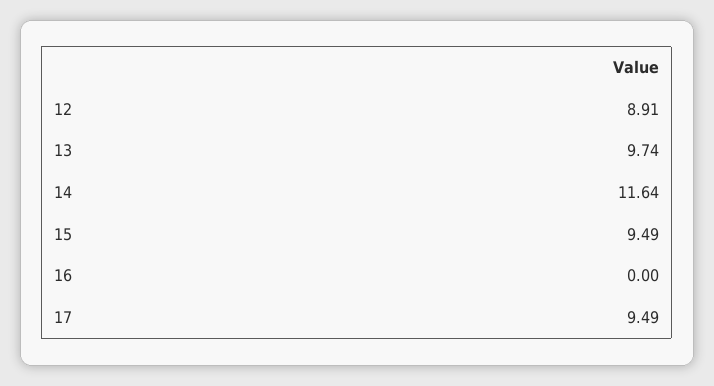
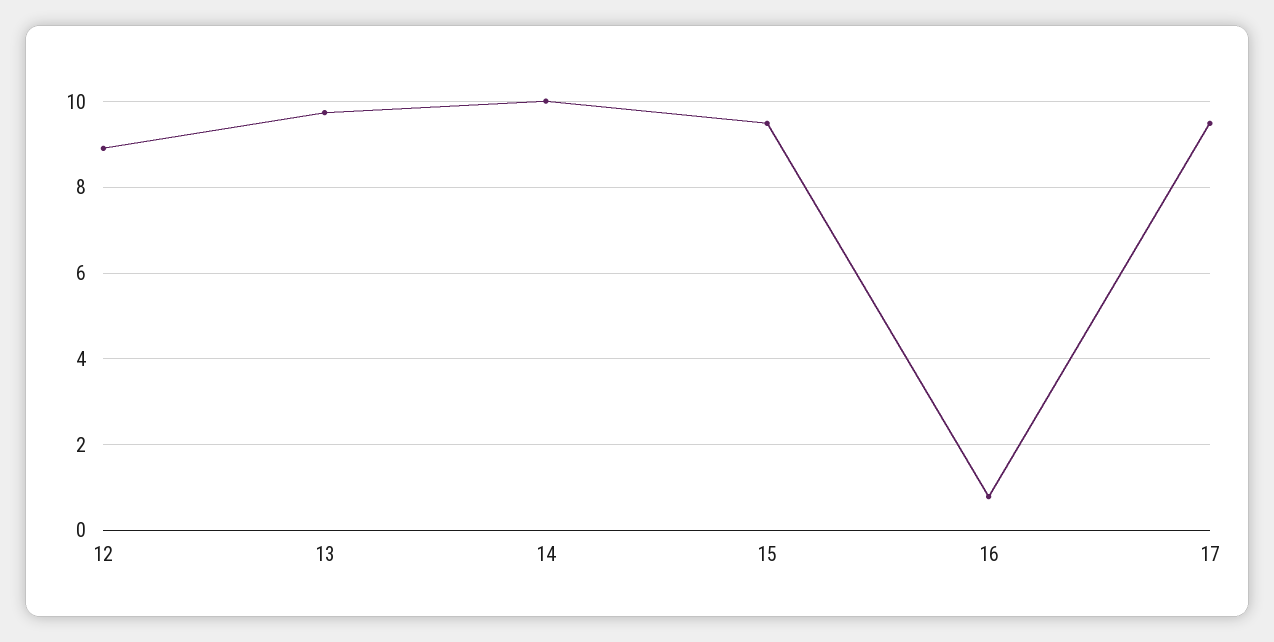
14: 11.64 -> 10
16: 0 -> 0.8

